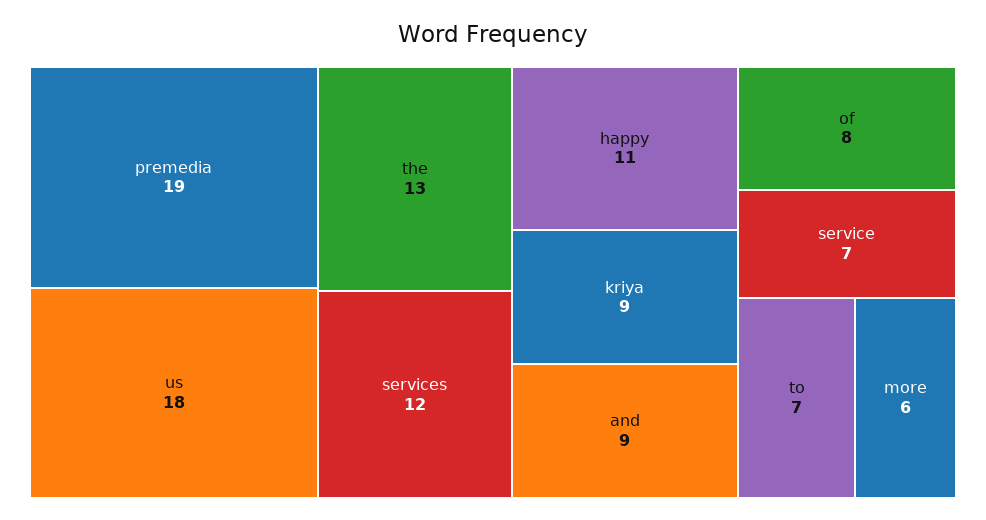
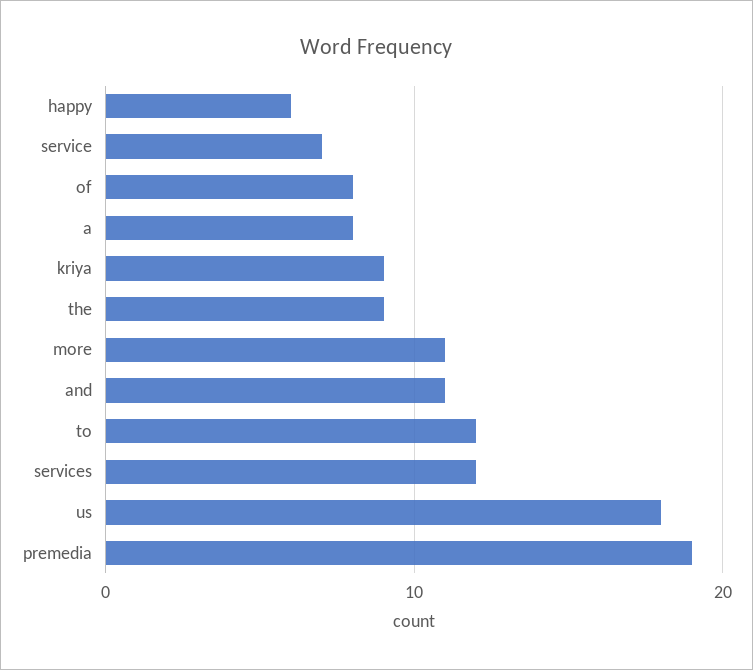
the: 13 -> 9
happy: 11 -> 6
and: 9 -> 11
to: 7 -> 12
more: 6 -> 11
a: none -> 8

